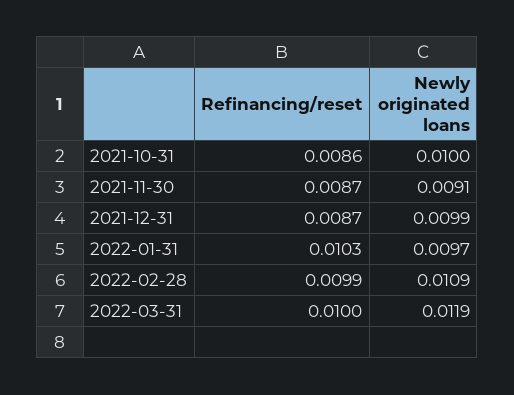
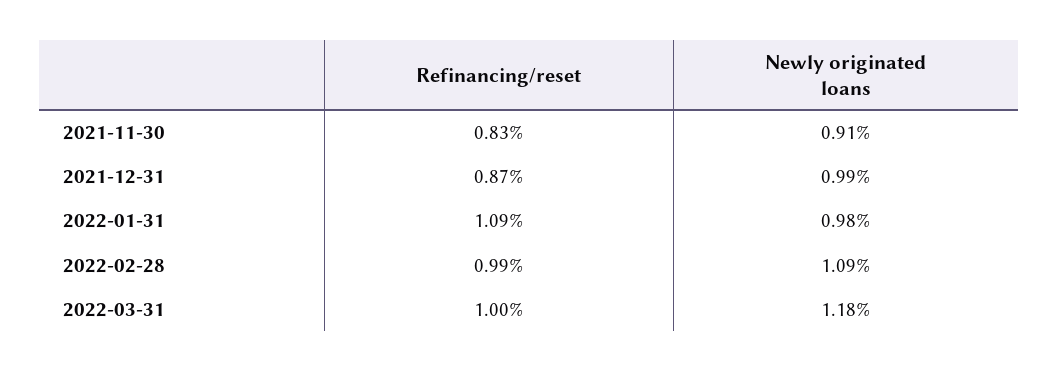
Refinancing/reset, 2021-10-31: 0.0086 -> none
Newly originated loans, 2021-10-31: 0.01 -> none
Refinancing/reset, 2021-11-30: 0.0087 -> 0.0083
Refinancing/reset, 2022-01-31: 0.0103 -> 0.0109
Newly originated loans, 2022-01-31: 0.0097 -> 0.0098
Newly originated loans, 2022-03-31: 0.0119 -> 0.0118

